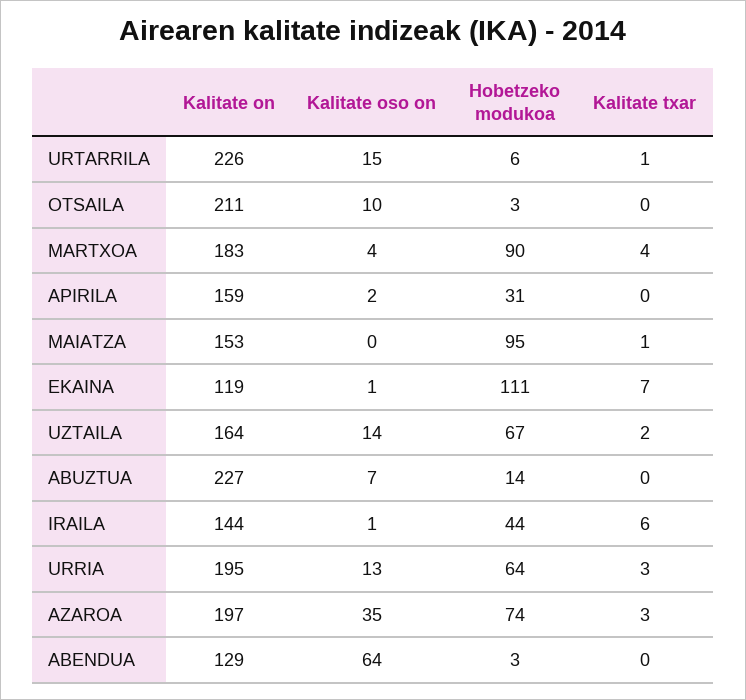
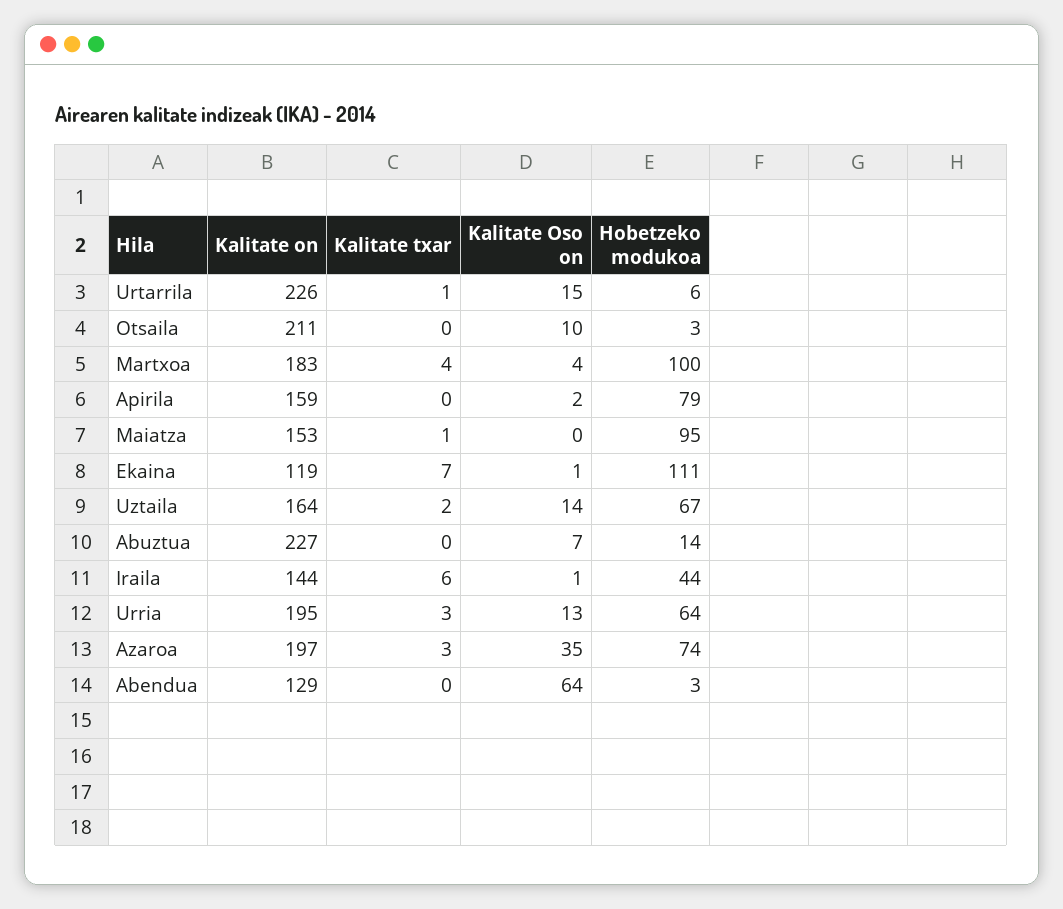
Hobetzeko modukoa, MARTXOA: 90 -> 100
Hobetzeko modukoa, APIRILA: 31 -> 79

